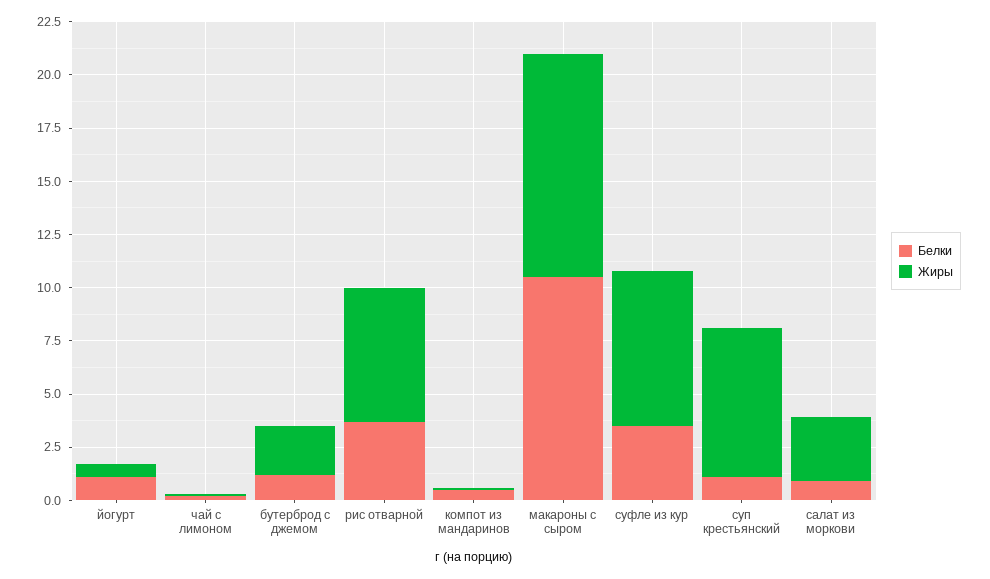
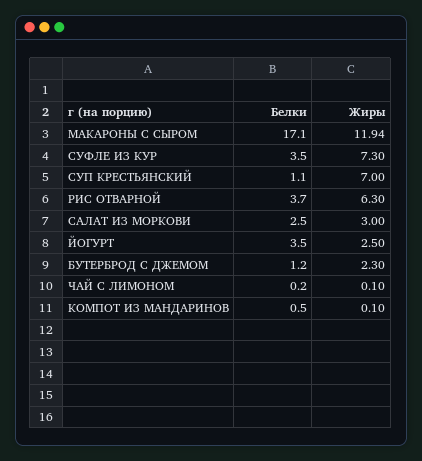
Белки, йогурт: 1 -> 3.5
Жиры, йогурт: 0.5 -> 2.5
Белки, макароны с сыром: 10.5 -> 17.1
Жиры, макароны с сыром: 10.5 -> 11.94
Белки, салат из моркови: 1 -> 2.5

